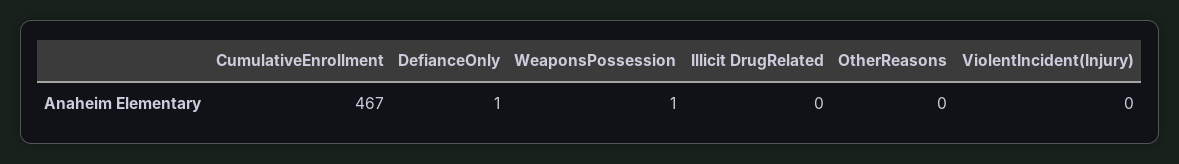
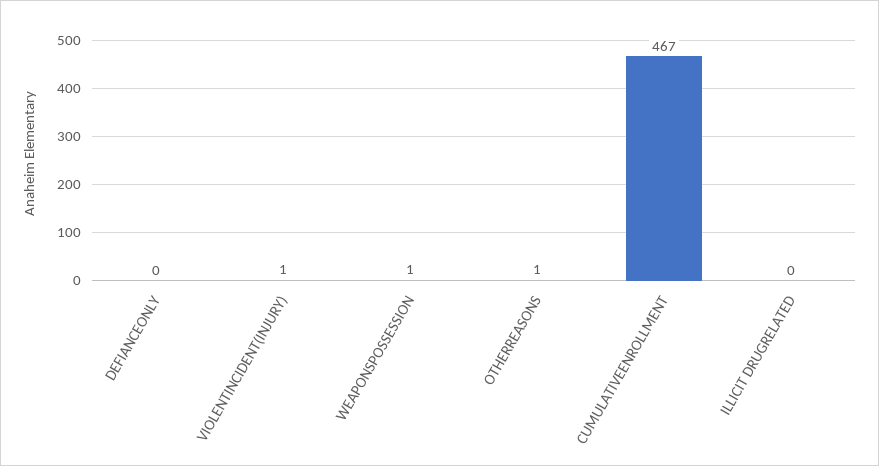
DefianceOnly: 1 -> 0
OtherReasons: 0 -> 1
ViolentIncident(Injury): 0 -> 1

